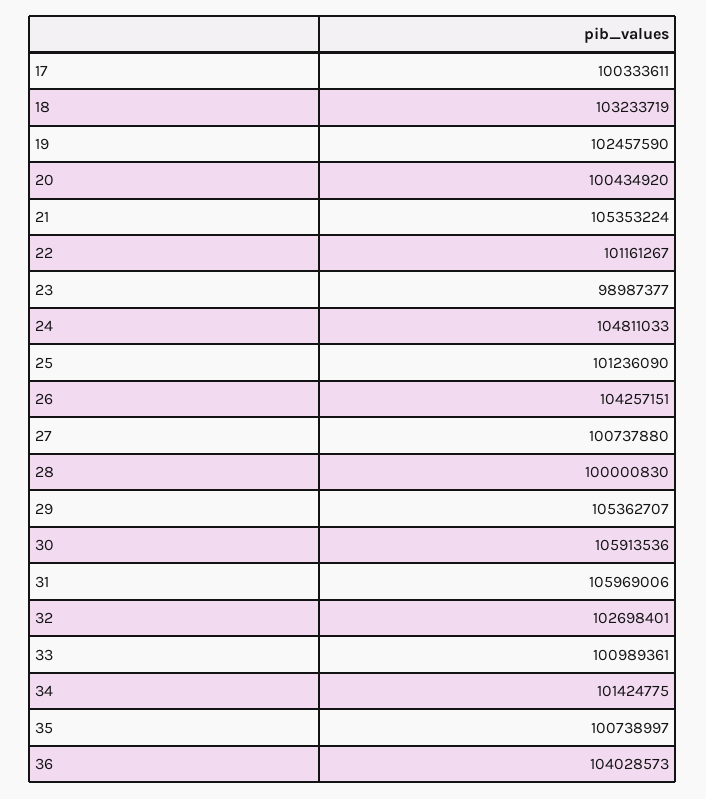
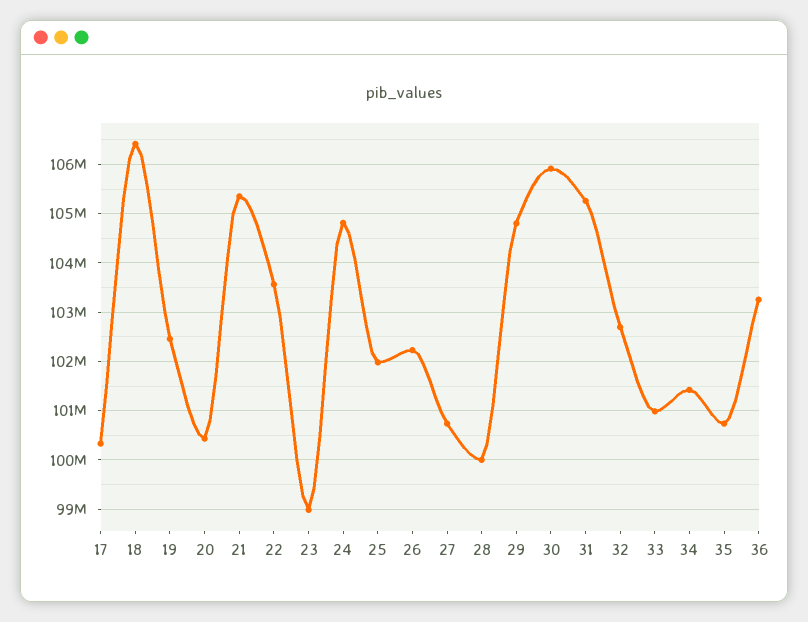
18: 103233719 -> 106400000
22: 101161267 -> 103600000
25: 101236090 -> 102000000
26: 104257151 -> 102200000
29: 105362707 -> 104800000
31: 105969006 -> 105200000
36: 104028573 -> 103200000

